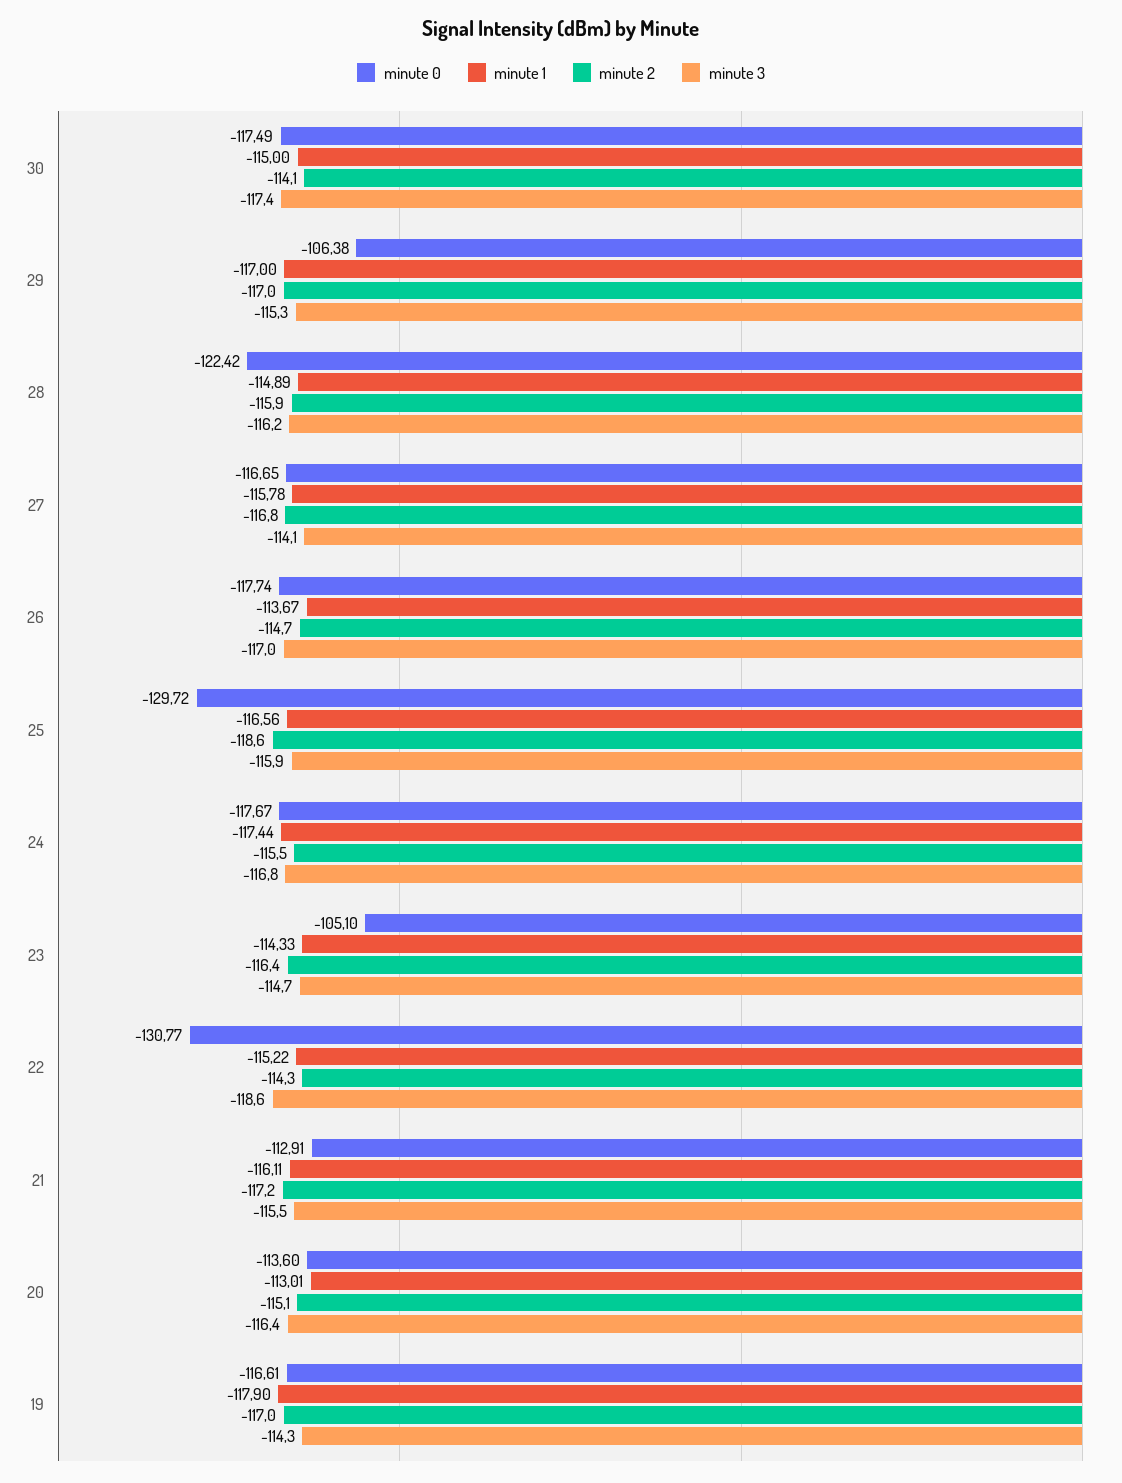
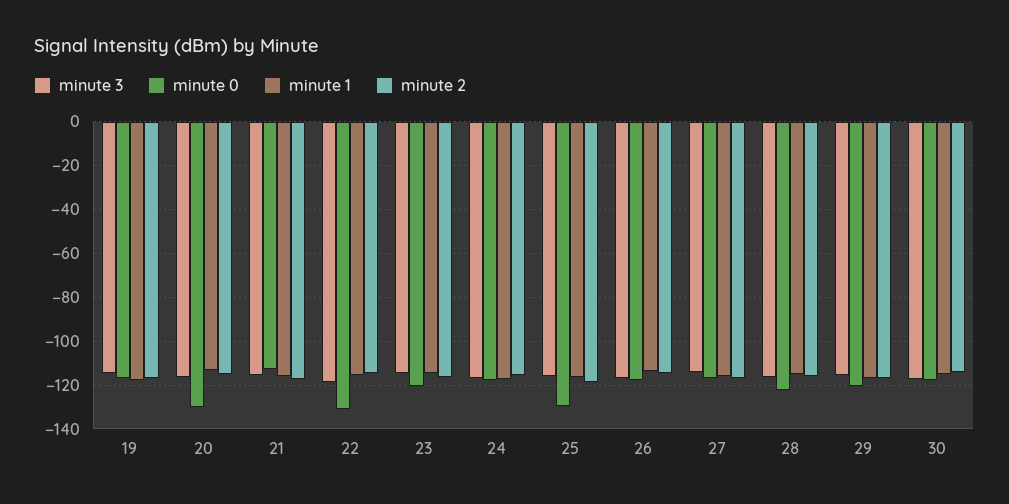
minute 0, 29: -106.38 -> -120
minute 0, 23: -105.1 -> -120
minute 0, 20: -113.6 -> -130

